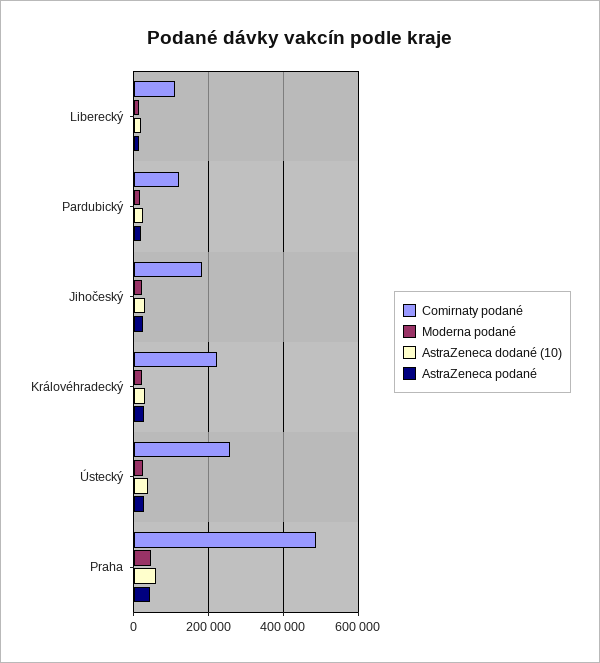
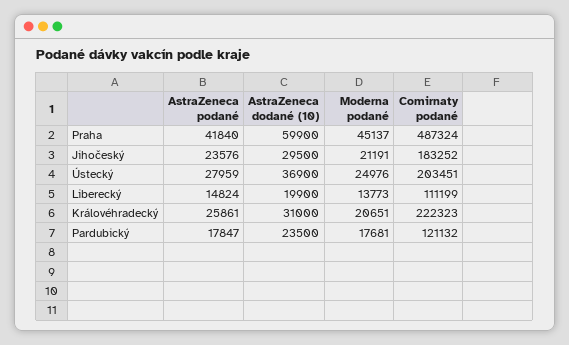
Comirnaty podané, Ústecký: 260000 -> 203451

